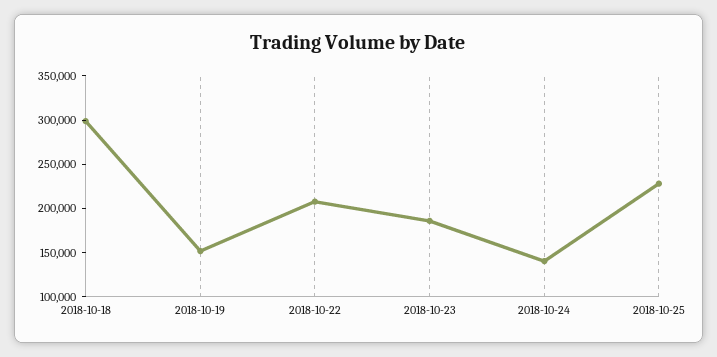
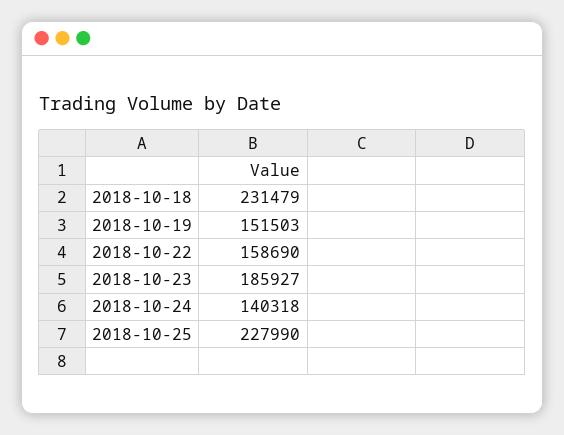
2018-10-18: 300000 -> 231479
2018-10-22: 210000 -> 158690

